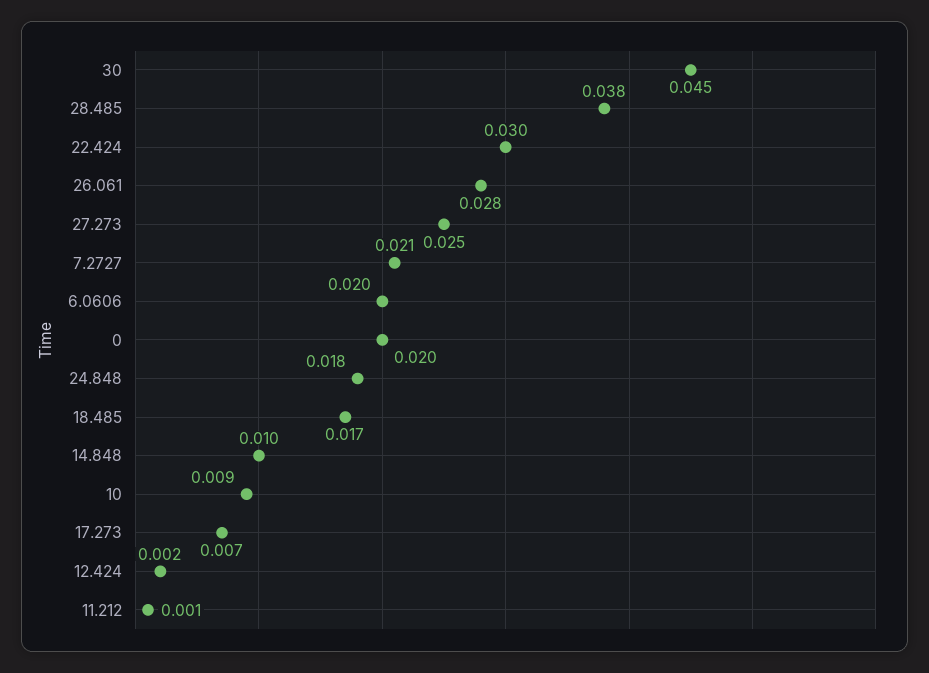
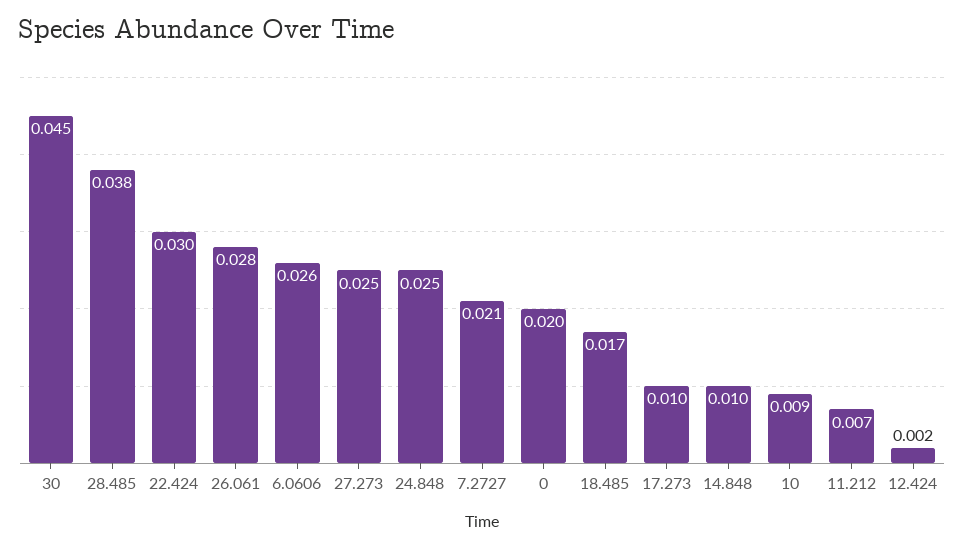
6.0606: 0.02 -> 0.026
24.848: 0.018 -> 0.025
17.273: 0.007 -> 0.01
11.212: 0.001 -> 0.007

